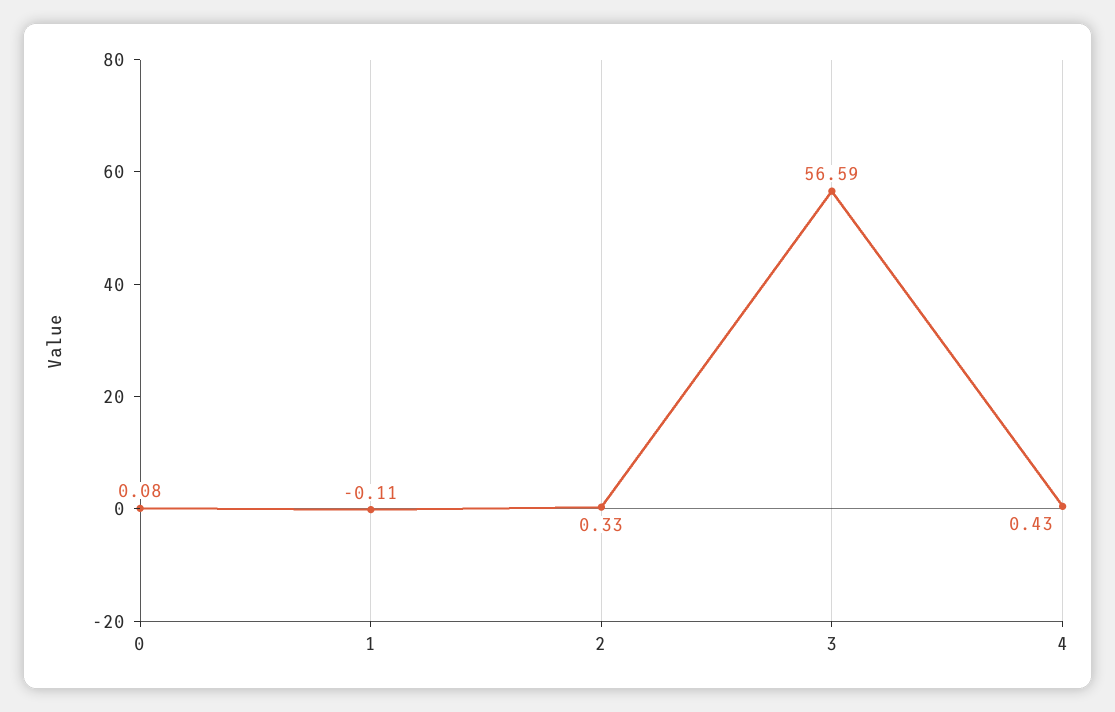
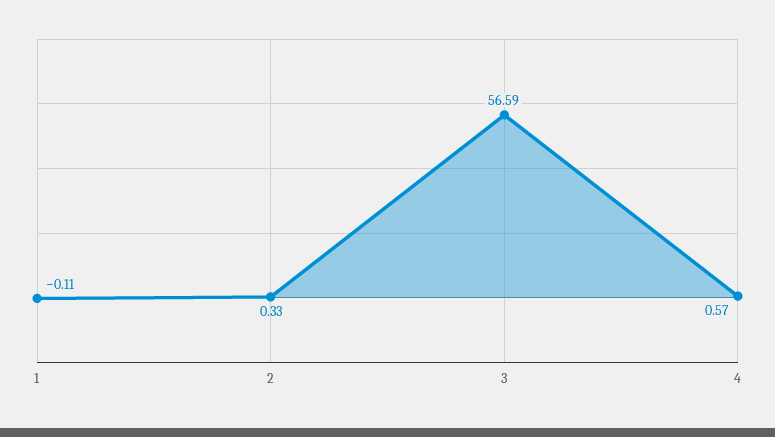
0: 0.08 -> none
4: 0.43 -> 0.57

